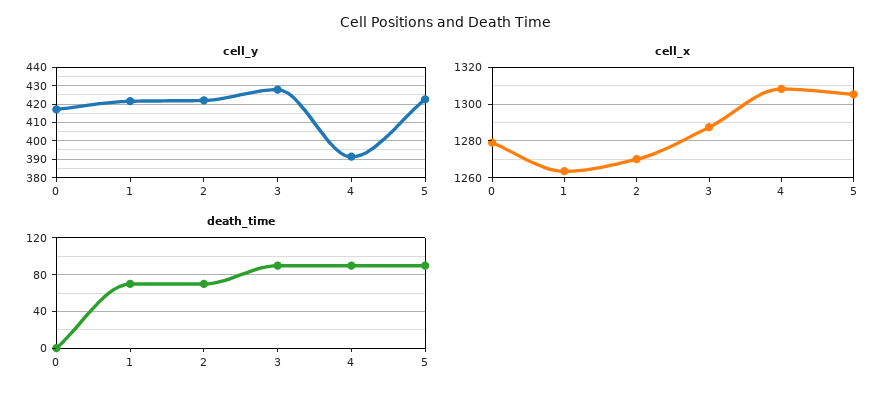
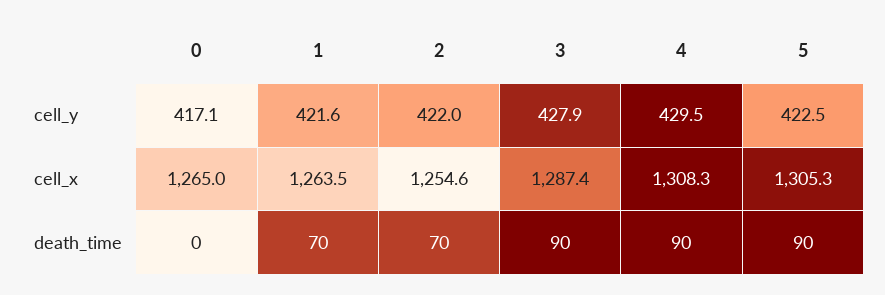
cell_y, 4: 390 -> 429.5
cell_x, 0: 1280 -> 1265
cell_x, 2: 1270 -> 1254.6

